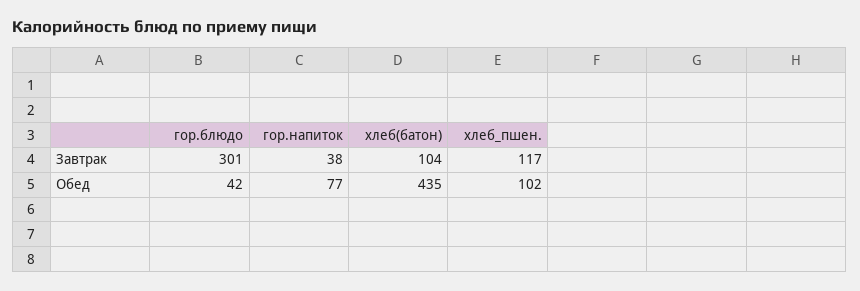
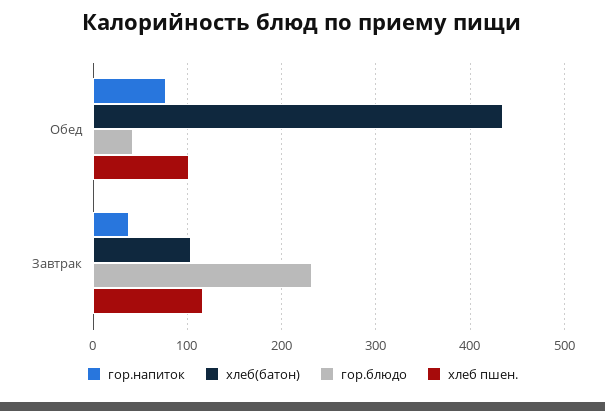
гор.блюдо, Завтрак: 301 -> 230

